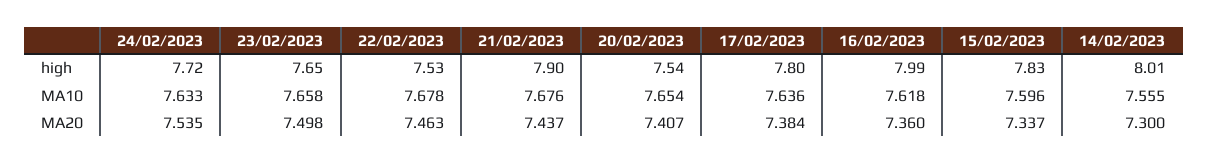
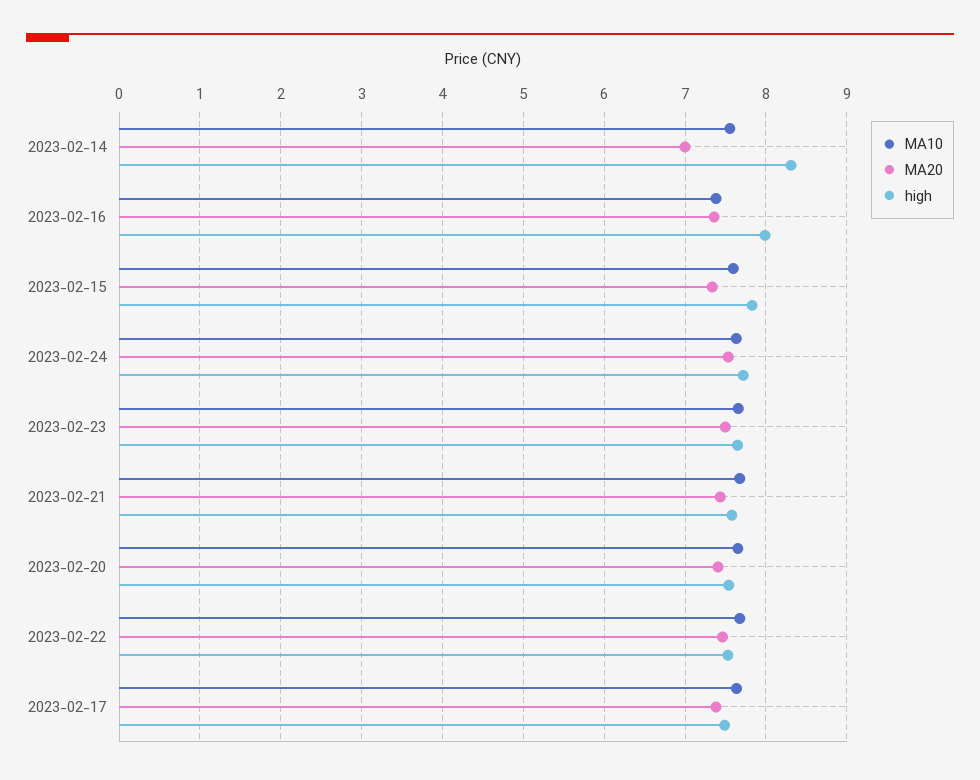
high, 21/02/2023: 7.9 -> 7.6
high, 17/02/2023: 7.8 -> 7.5
high, 14/02/2023: 8.01 -> 8.3
MA10, 16/02/2023: 7.618 -> 7.4
MA20, 14/02/2023: 7.3 -> 7

